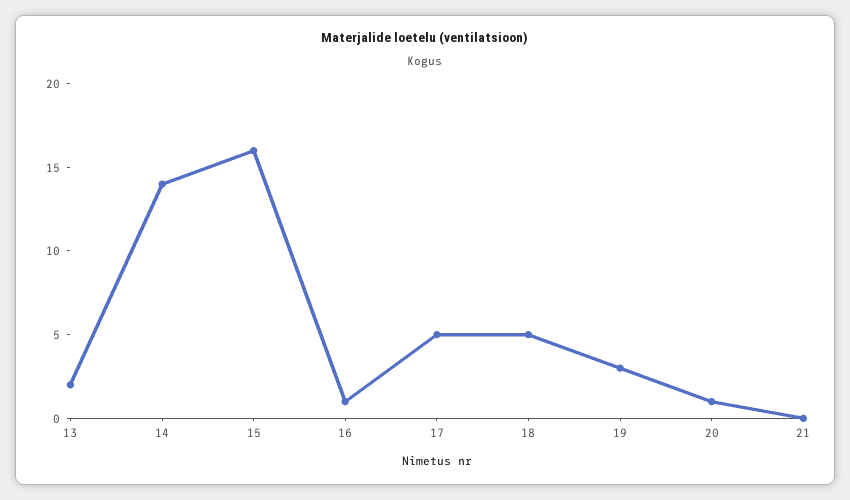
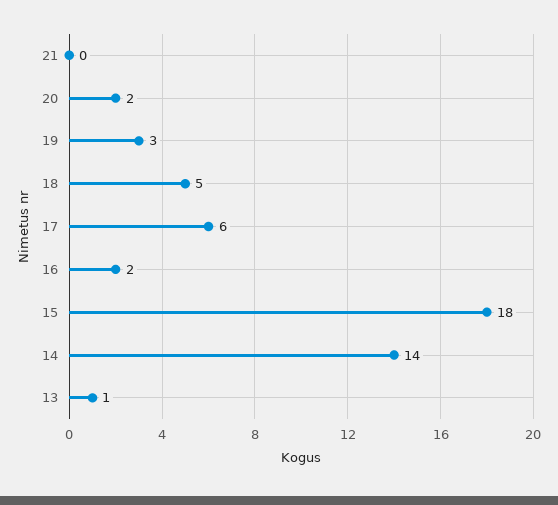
13: 2 -> 1
15: 16 -> 18
16: 1 -> 2
17: 5 -> 6
20: 1 -> 2

